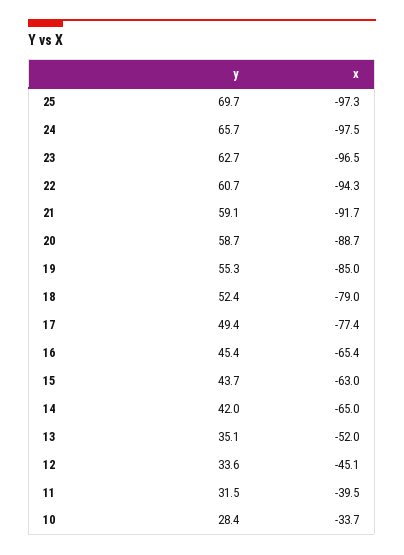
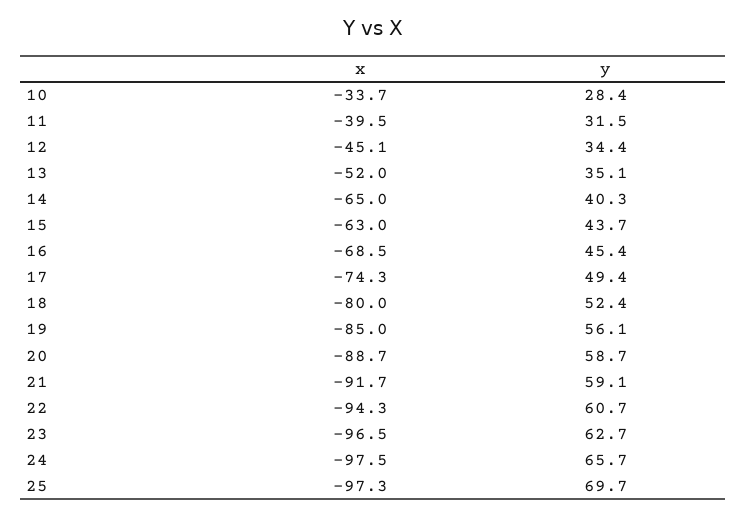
y, 19: 55.3 -> 56.1
x, 18: -79 -> -80
x, 17: -77.4 -> -74.3
x, 16: -65.4 -> -68.5
y, 14: 42 -> 40.3
y, 12: 33.6 -> 34.4

